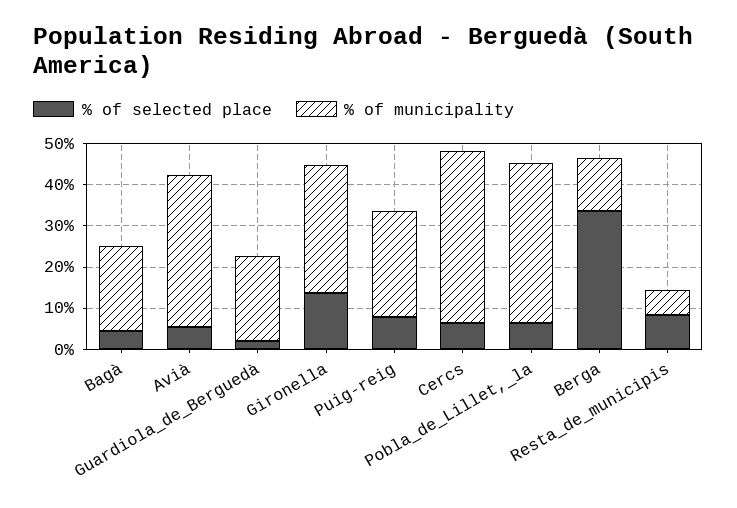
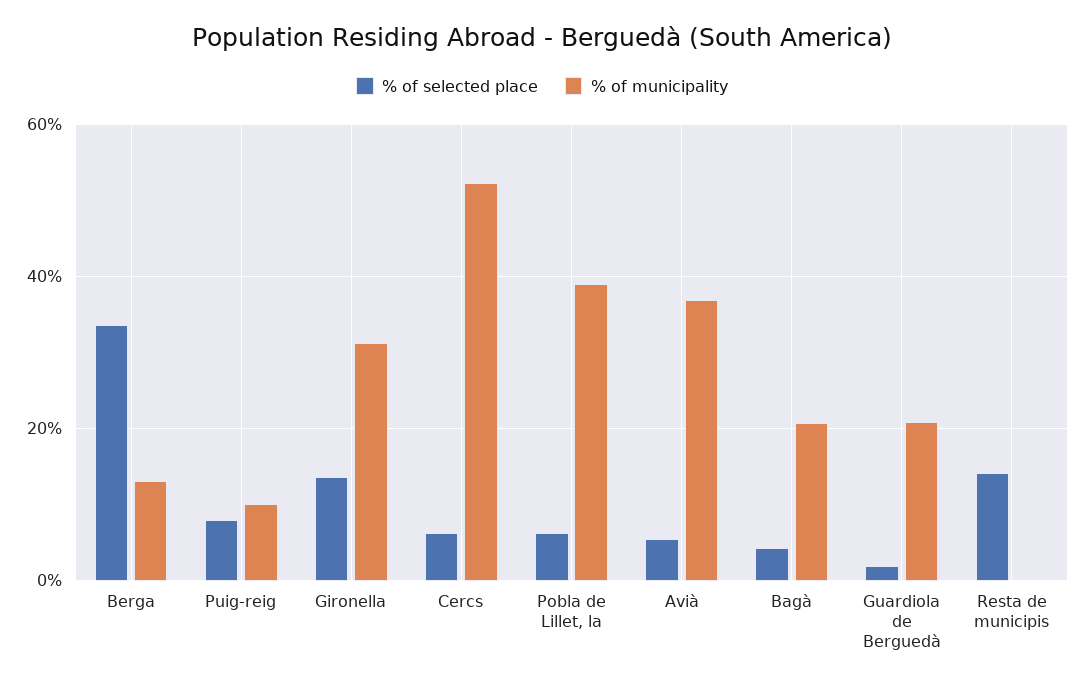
% of municipality, Puig-reig: 26 -> 10
% of municipality, Cercs: 42 -> 52
% of selected place, Resta_de_municipis: 8 -> 14
% of municipality, Resta_de_municipis: 6 -> 0

